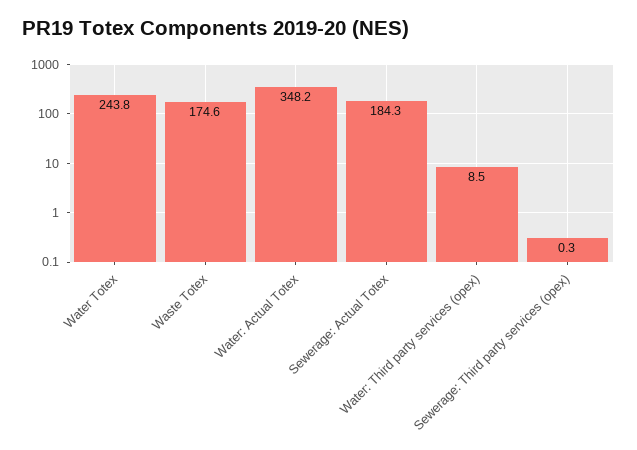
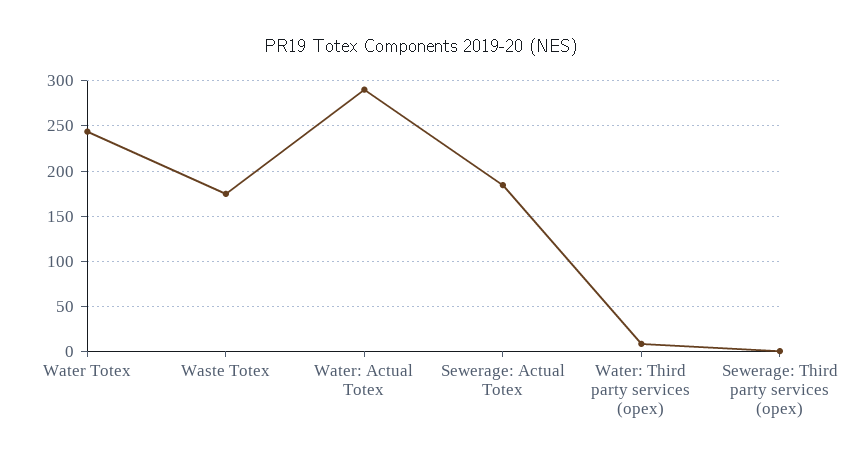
Water: Actual Totex: 348.2 -> 290

